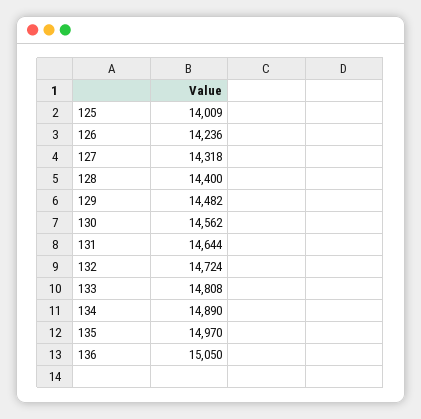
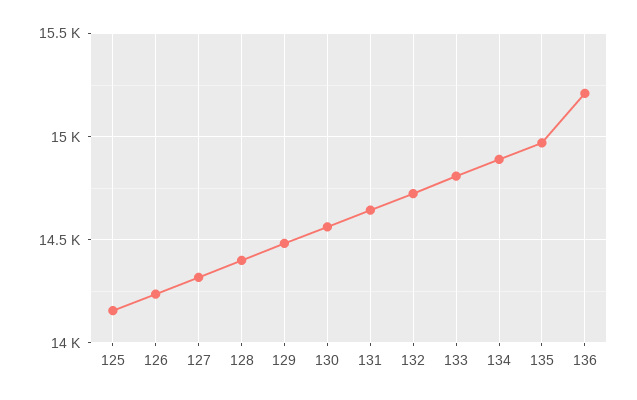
125: 14009 -> 14150
136: 15050 -> 15200

